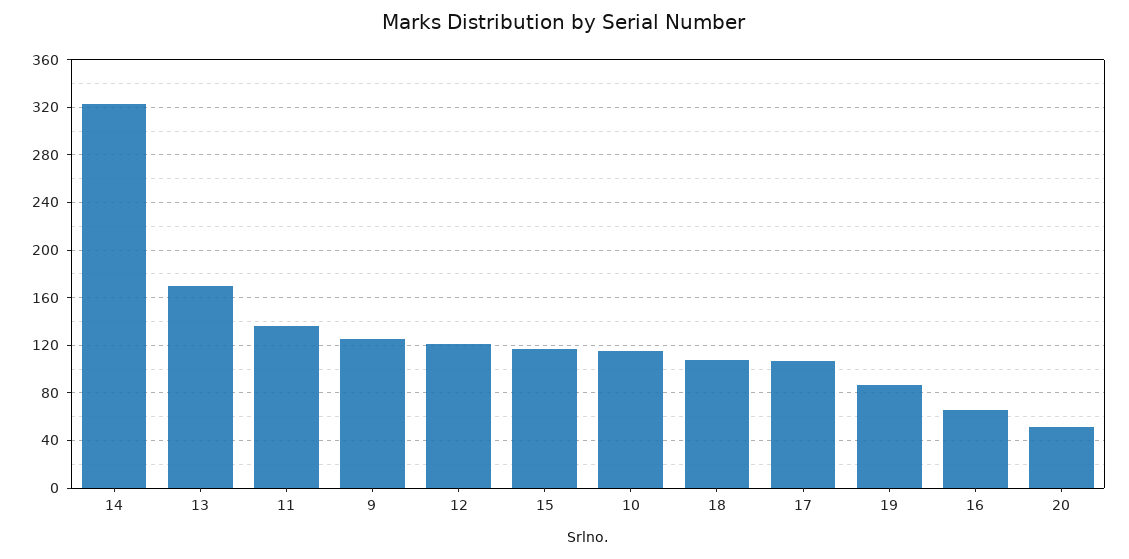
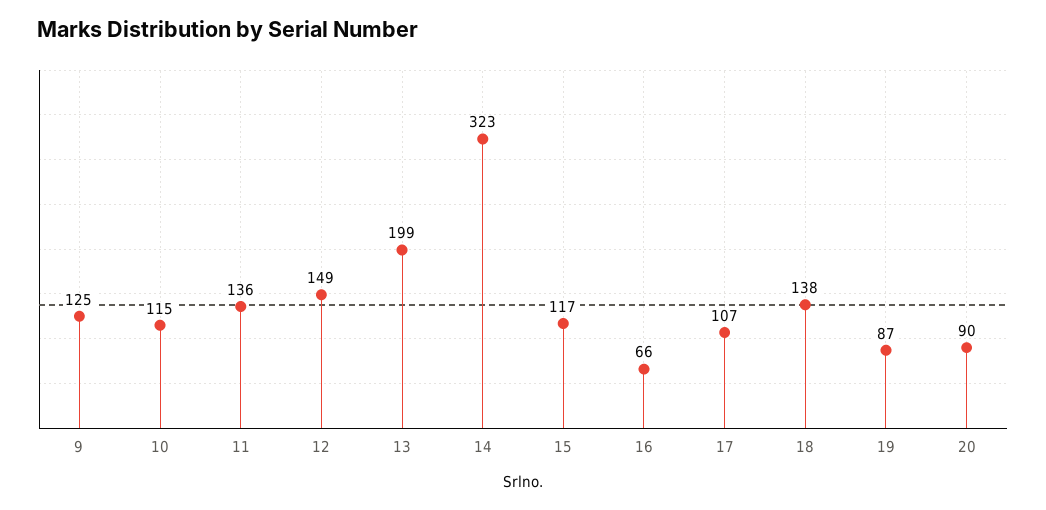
13: 170 -> 199
12: 120 -> 149
18: 110 -> 138
20: 50 -> 90

